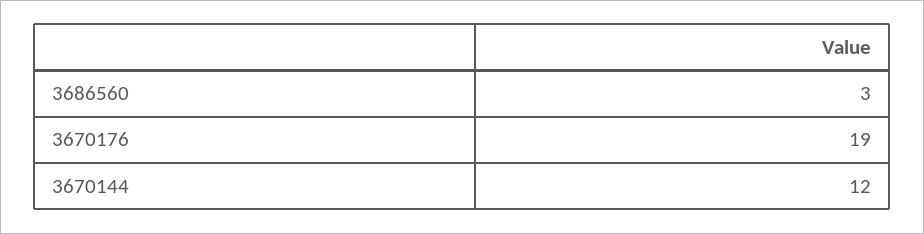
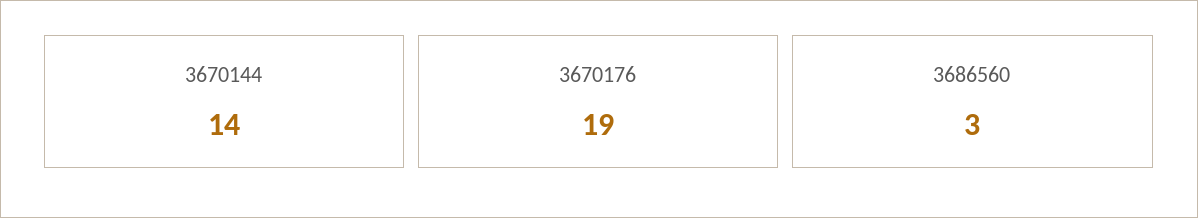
3670144: 12 -> 14

